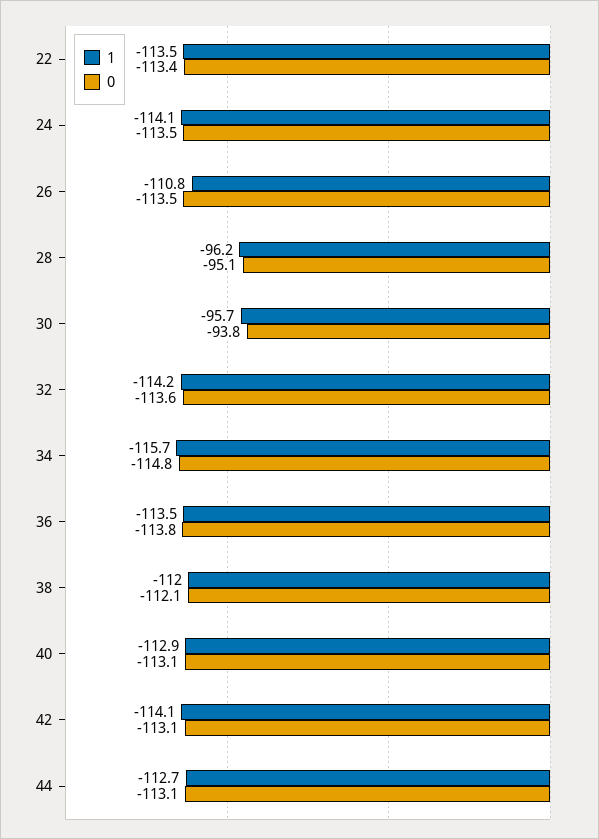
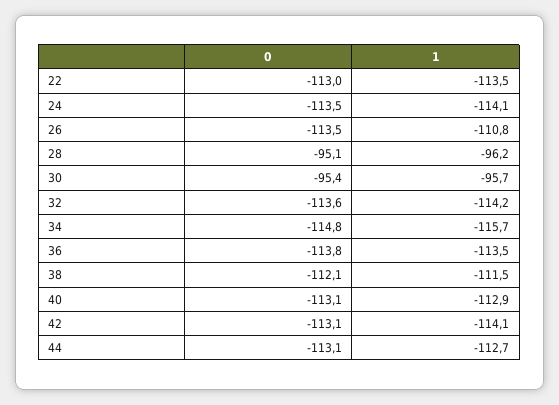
0, 22: -113.4 -> -113
0, 30: -93.8 -> -95.4
1, 38: -112 -> -111.5

